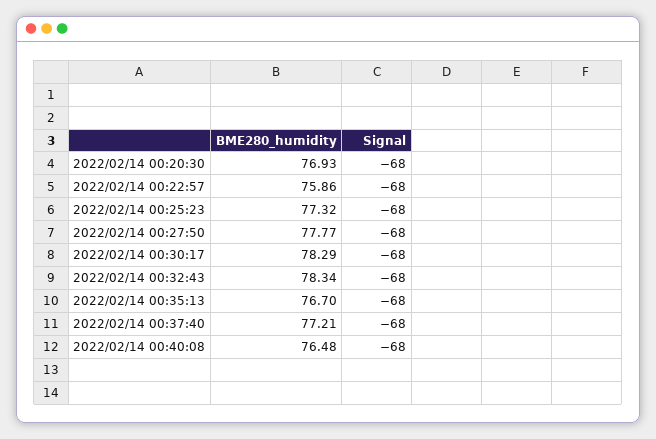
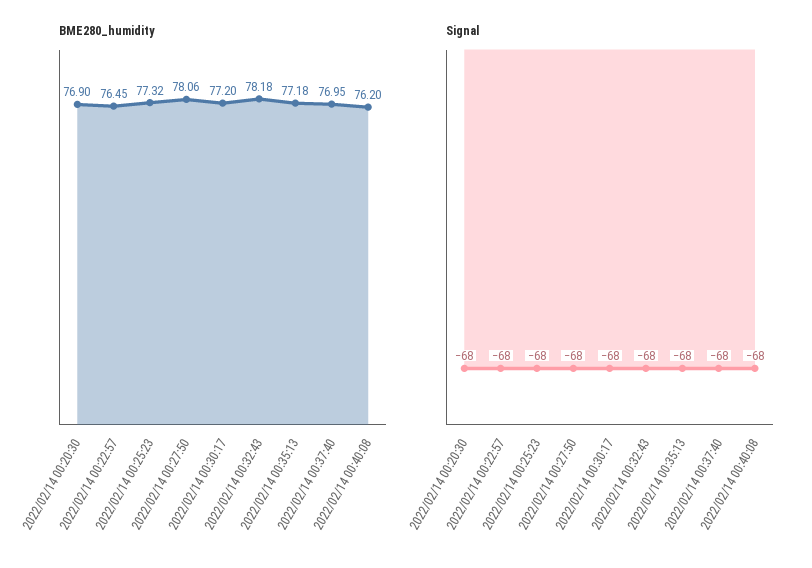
BME280_humidity, 2022/02/14 00:20:30: 76.93 -> 76.9
BME280_humidity, 2022/02/14 00:22:57: 75.86 -> 76.45
BME280_humidity, 2022/02/14 00:27:50: 77.77 -> 78.06
BME280_humidity, 2022/02/14 00:30:17: 78.29 -> 77.2
BME280_humidity, 2022/02/14 00:32:43: 78.34 -> 78.18
BME280_humidity, 2022/02/14 00:35:13: 76.7 -> 77.18
BME280_humidity, 2022/02/14 00:37:40: 77.21 -> 76.95
BME280_humidity, 2022/02/14 00:40:08: 76.48 -> 76.2

